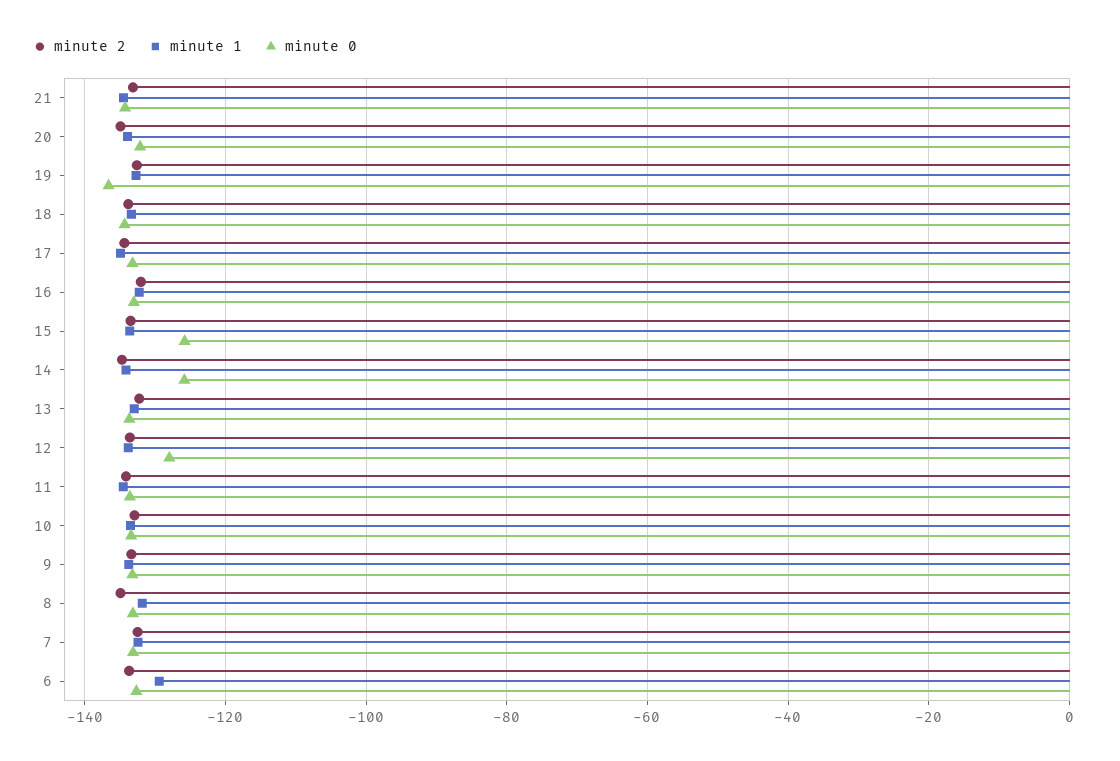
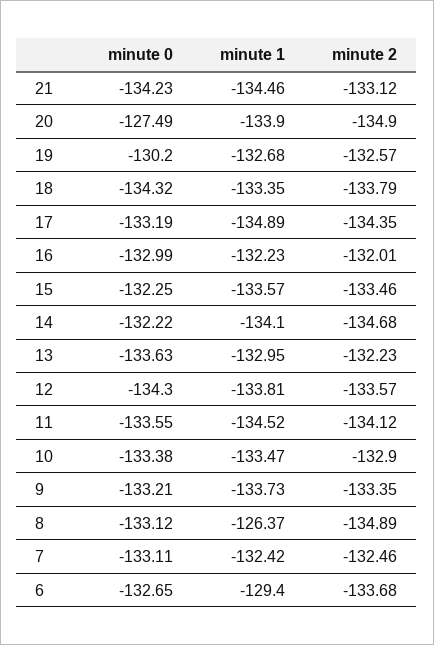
minute 0, 20: -132 -> -127.49
minute 0, 19: -136 -> -130.2
minute 0, 15: -126 -> -132.25
minute 0, 14: -126 -> -132.22
minute 0, 12: -128 -> -134.3
minute 1, 8: -132 -> -126.37

